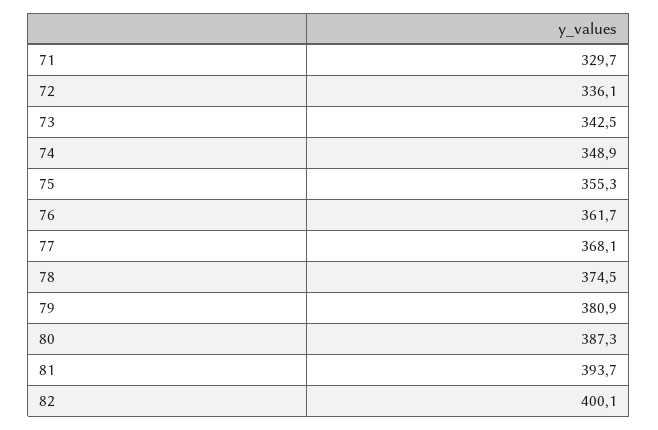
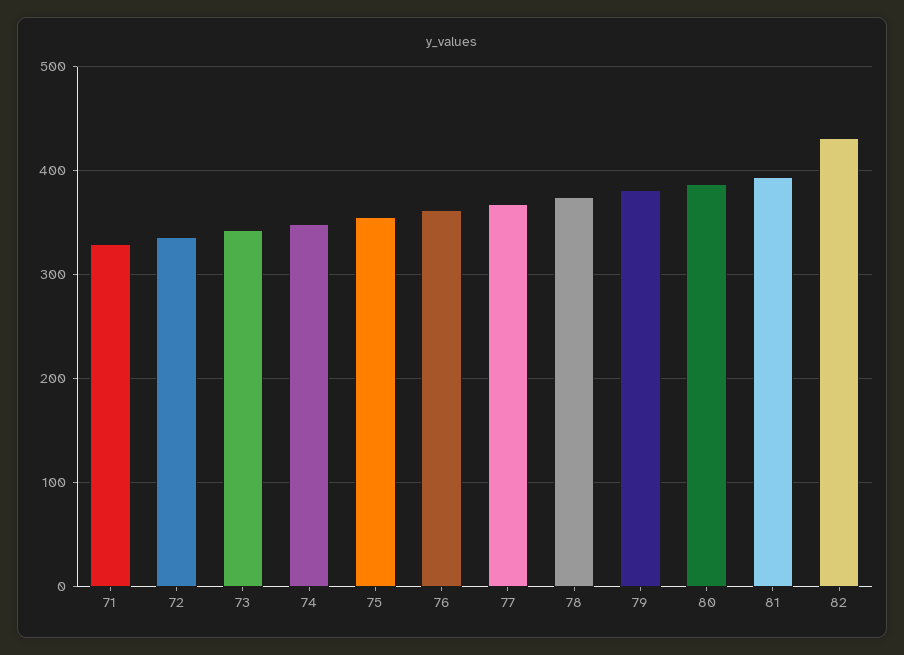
82: 400.1 -> 430

